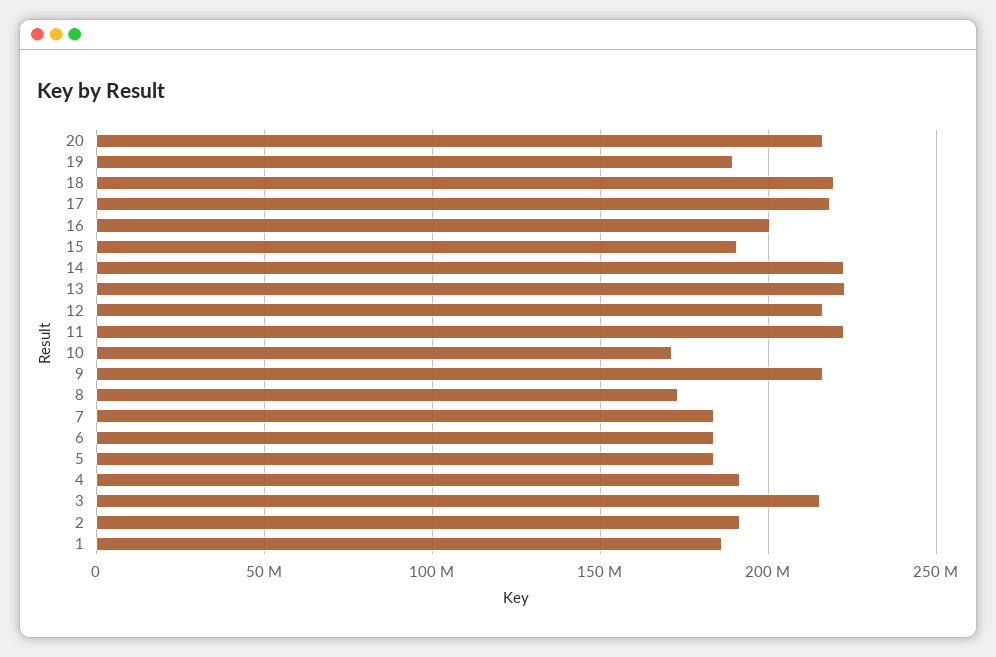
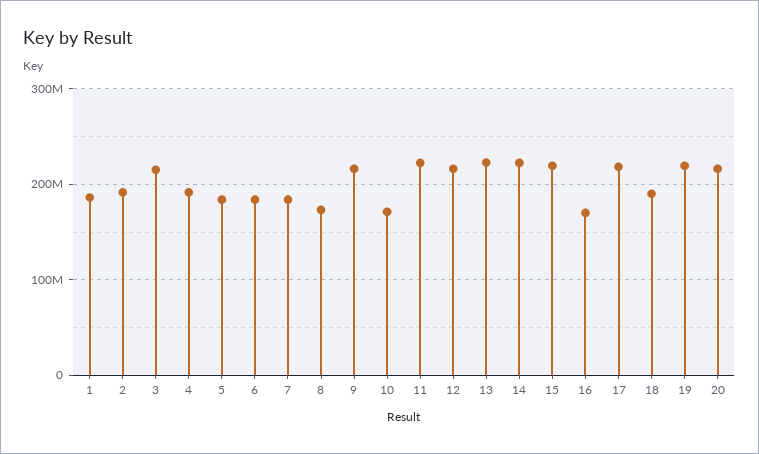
19: 190000000 -> 220000000
18: 220000000 -> 190000000
16: 200000000 -> 170000000
15: 190000000 -> 220000000

